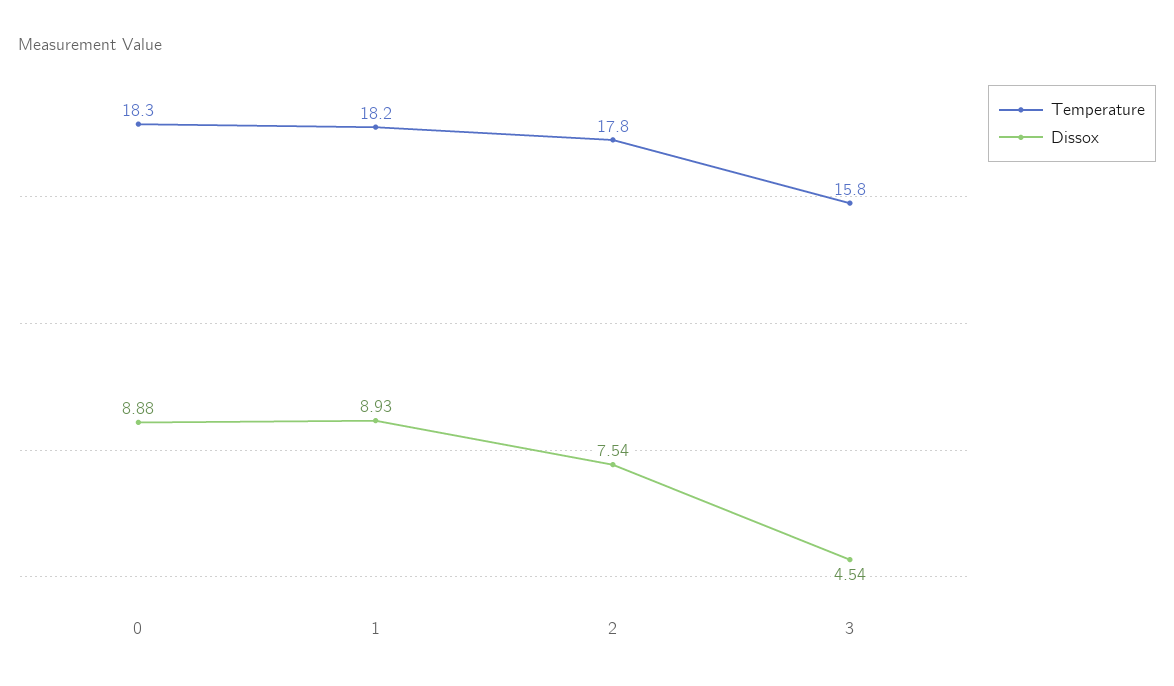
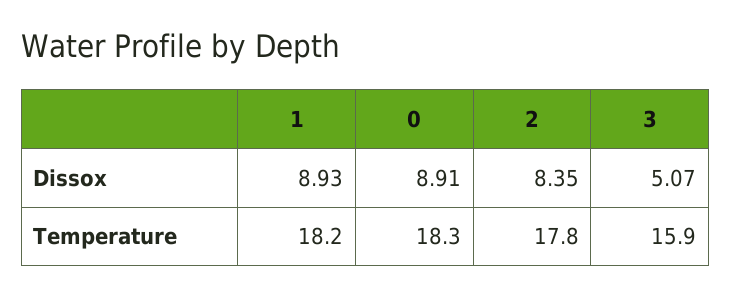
Dissox, 0: 8.88 -> 8.91
Dissox, 2: 7.54 -> 8.35
Temperature, 3: 15.8 -> 15.9
Dissox, 3: 4.54 -> 5.07

